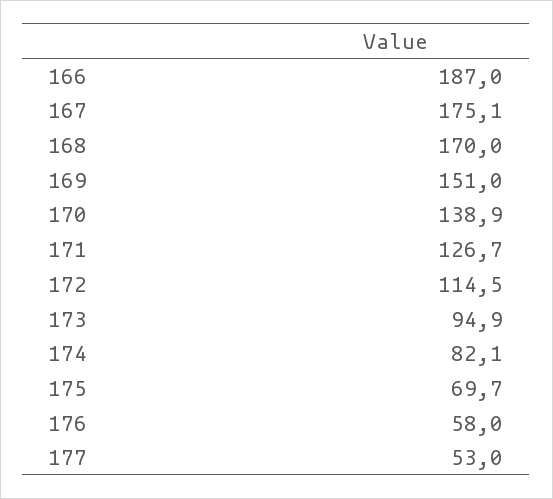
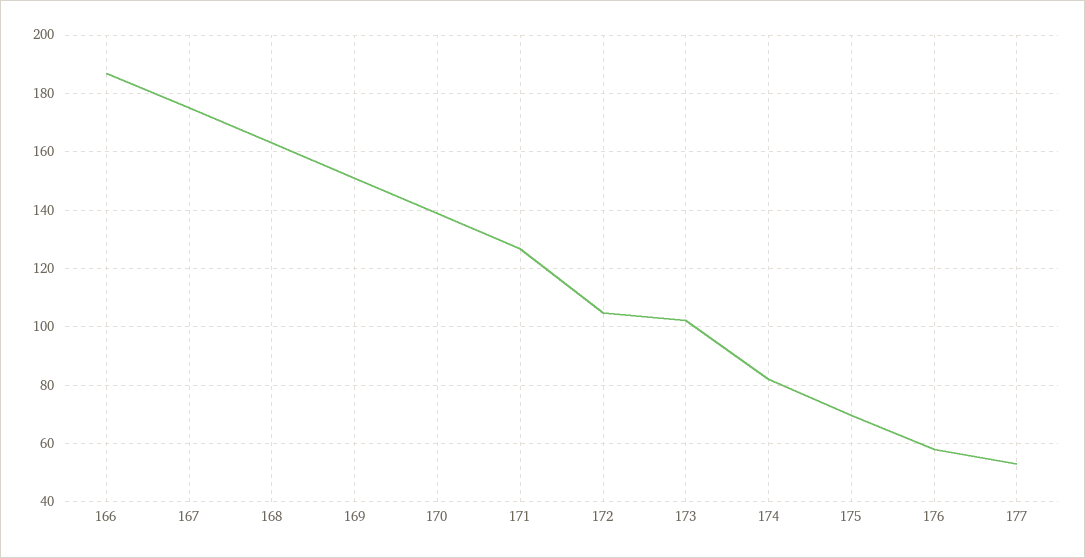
168: 170 -> 162.5
172: 114.5 -> 105
173: 94.9 -> 102.5

